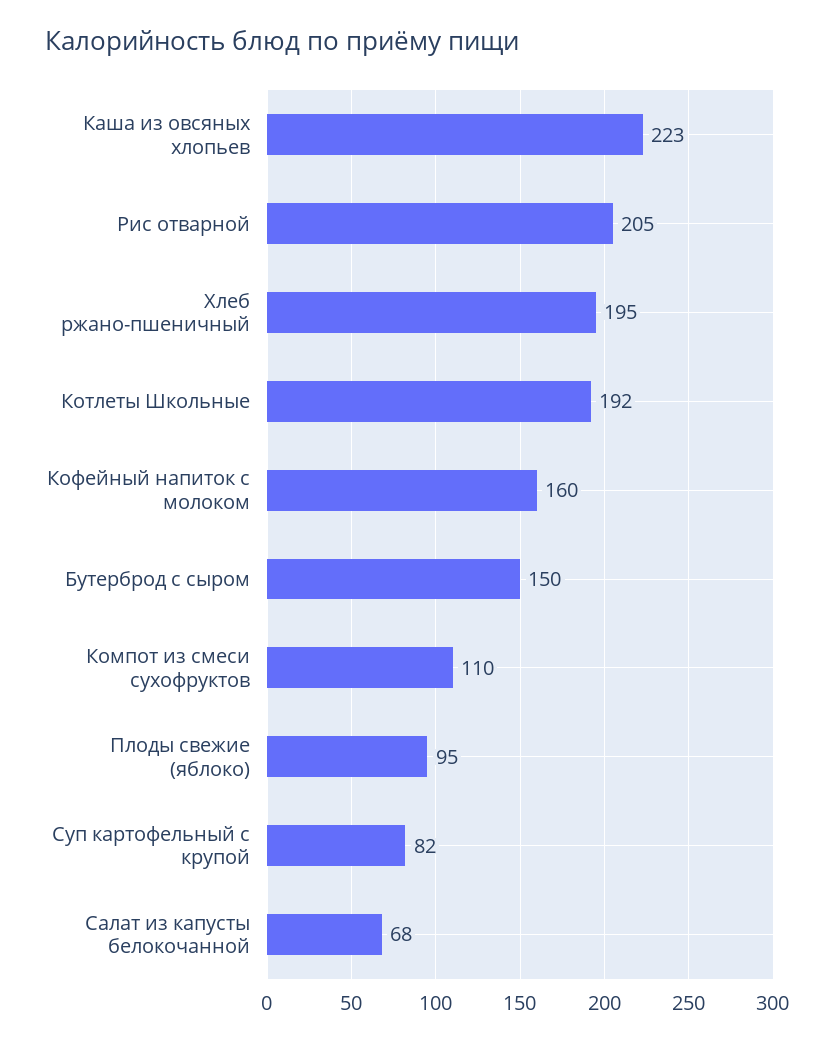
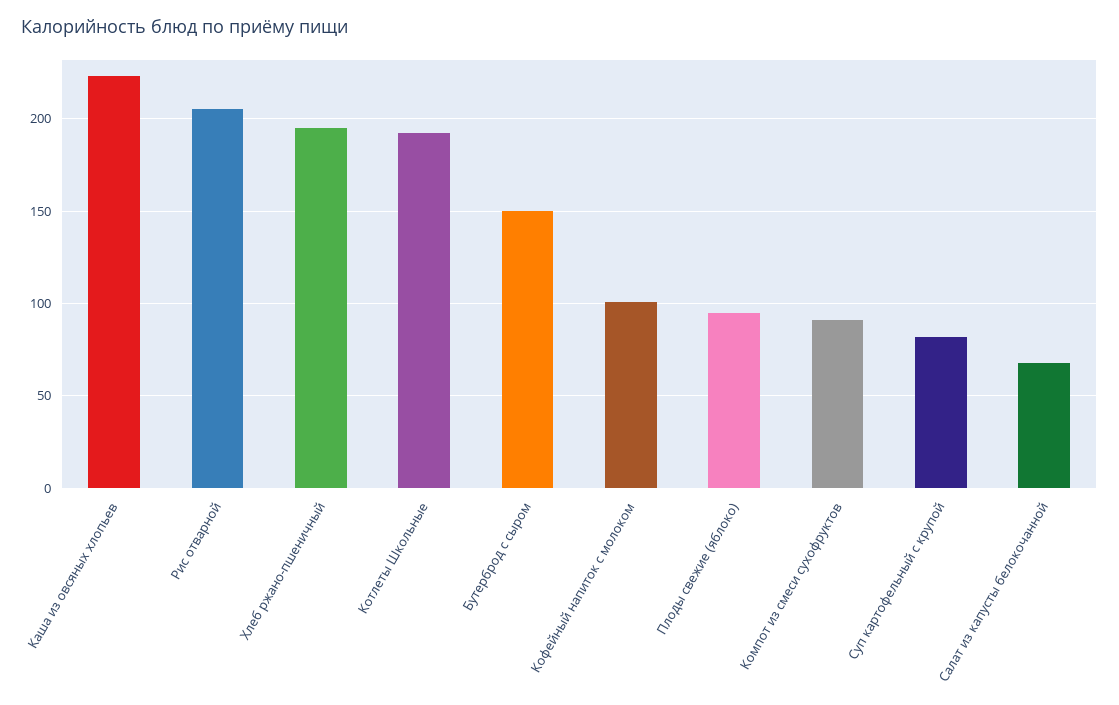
Кофейный напиток с молоком: 160 -> 100
Компот из смеси сухофруктов: 110 -> 90

